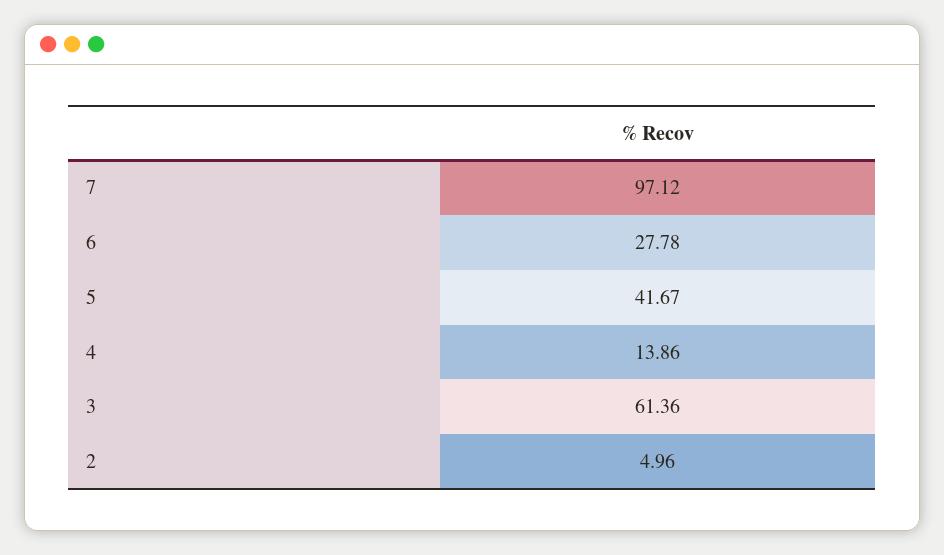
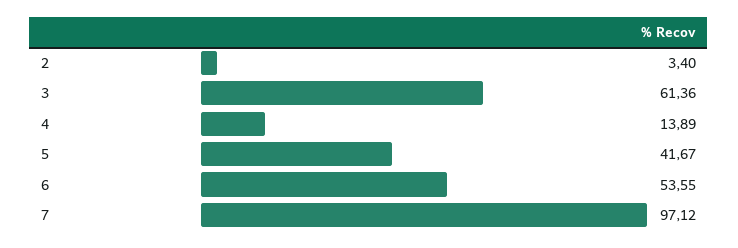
6: 27.78 -> 53.55
4: 13.86 -> 13.89
2: 4.96 -> 3.4

